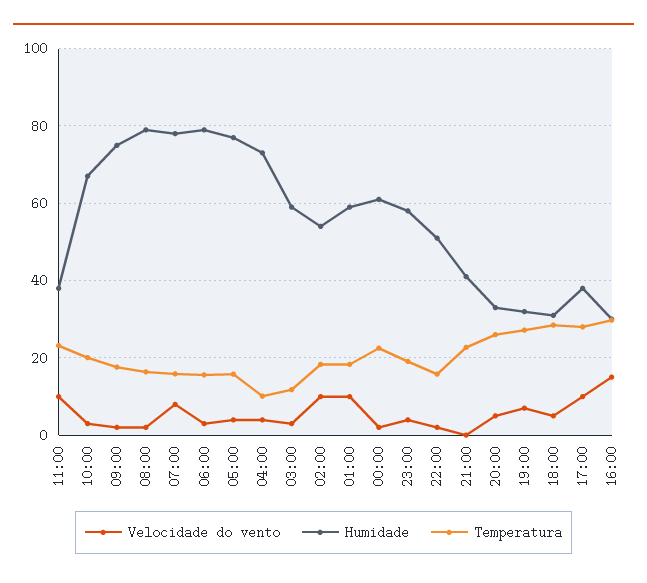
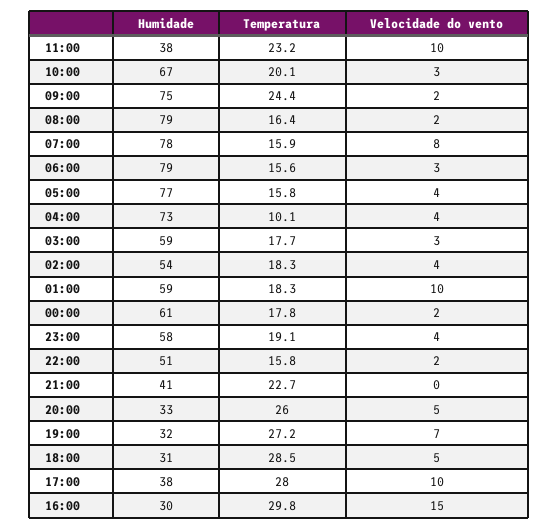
Temperatura, 09:00: 18 -> 24.4
Temperatura, 03:00: 12 -> 17.7
Velocidade do vento, 02:00: 10 -> 4
Temperatura, 00:00: 22 -> 17.8

